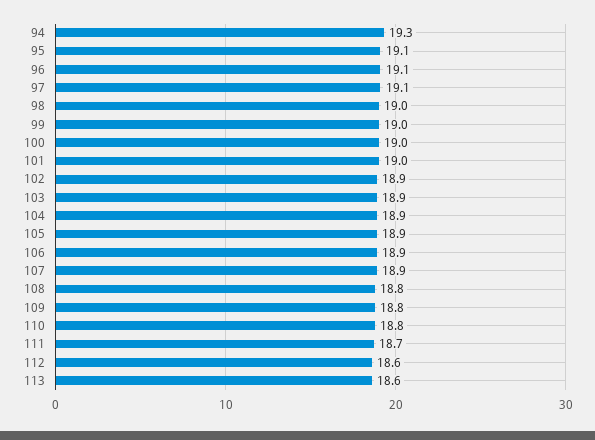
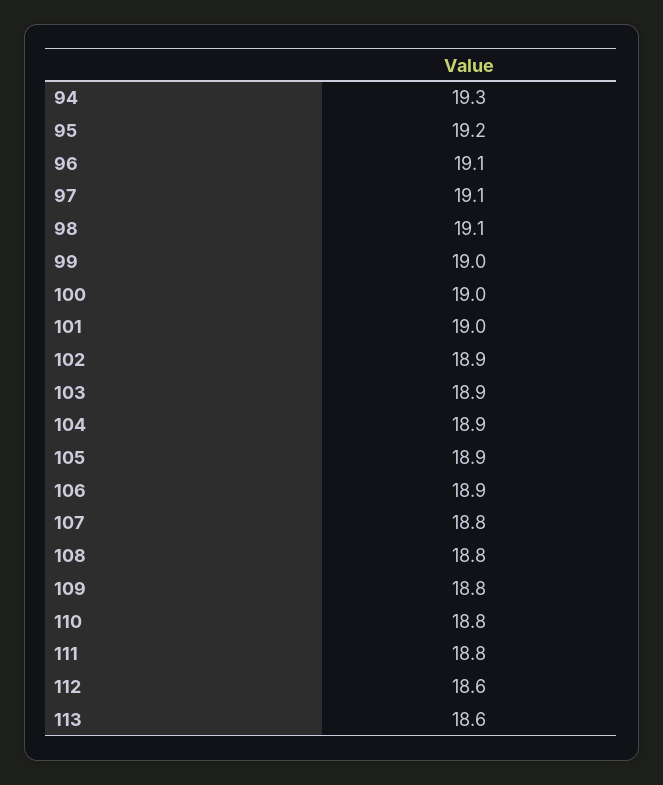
95: 19.1 -> 19.2
98: 19 -> 19.1
107: 18.9 -> 18.8
111: 18.7 -> 18.8

